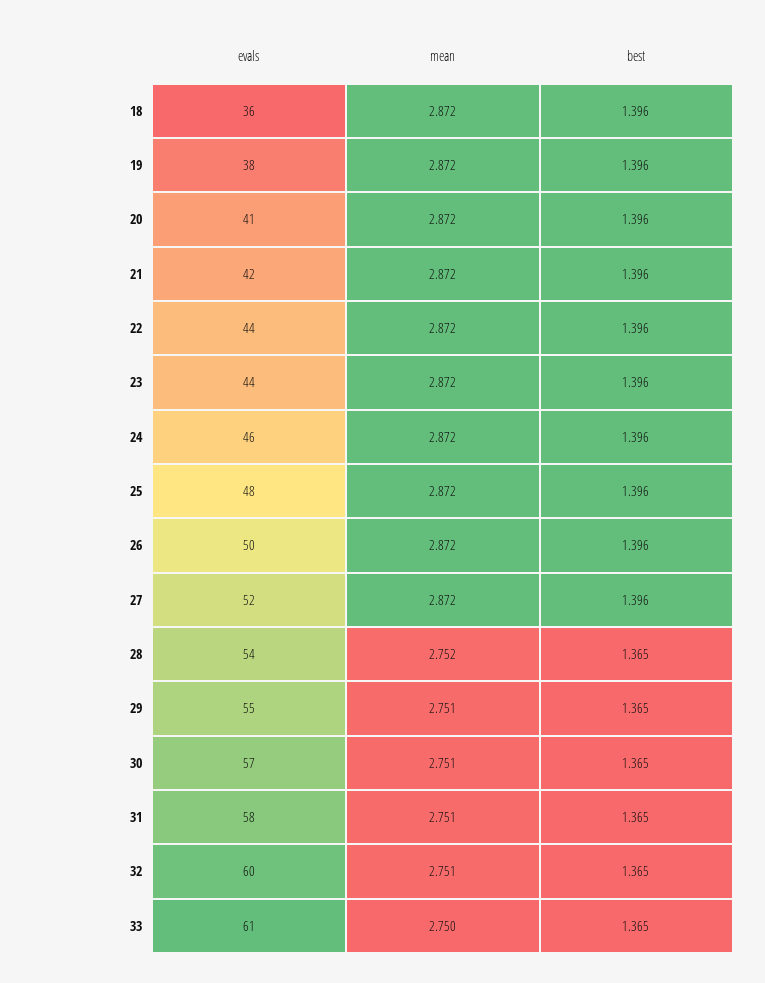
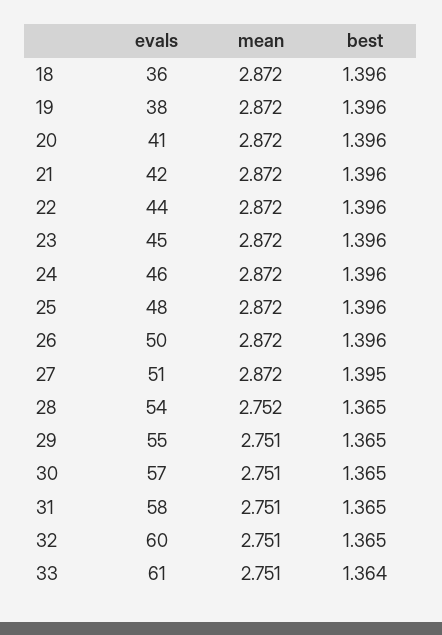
evals, 23: 44 -> 45
evals, 27: 52 -> 51
best, 27: 1.396 -> 1.395
mean, 33: 2.75 -> 2.751
best, 33: 1.365 -> 1.364

